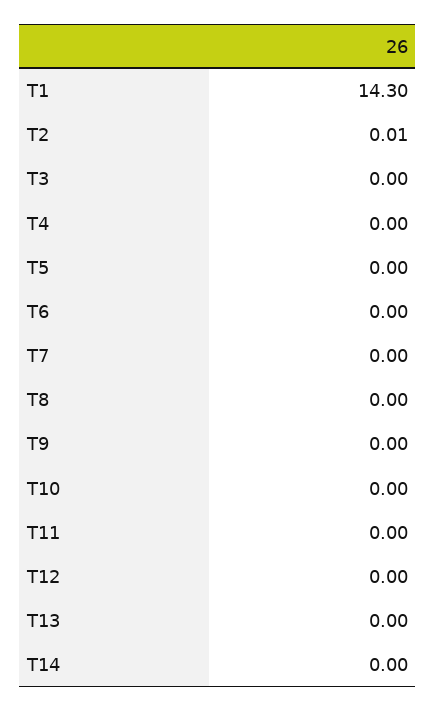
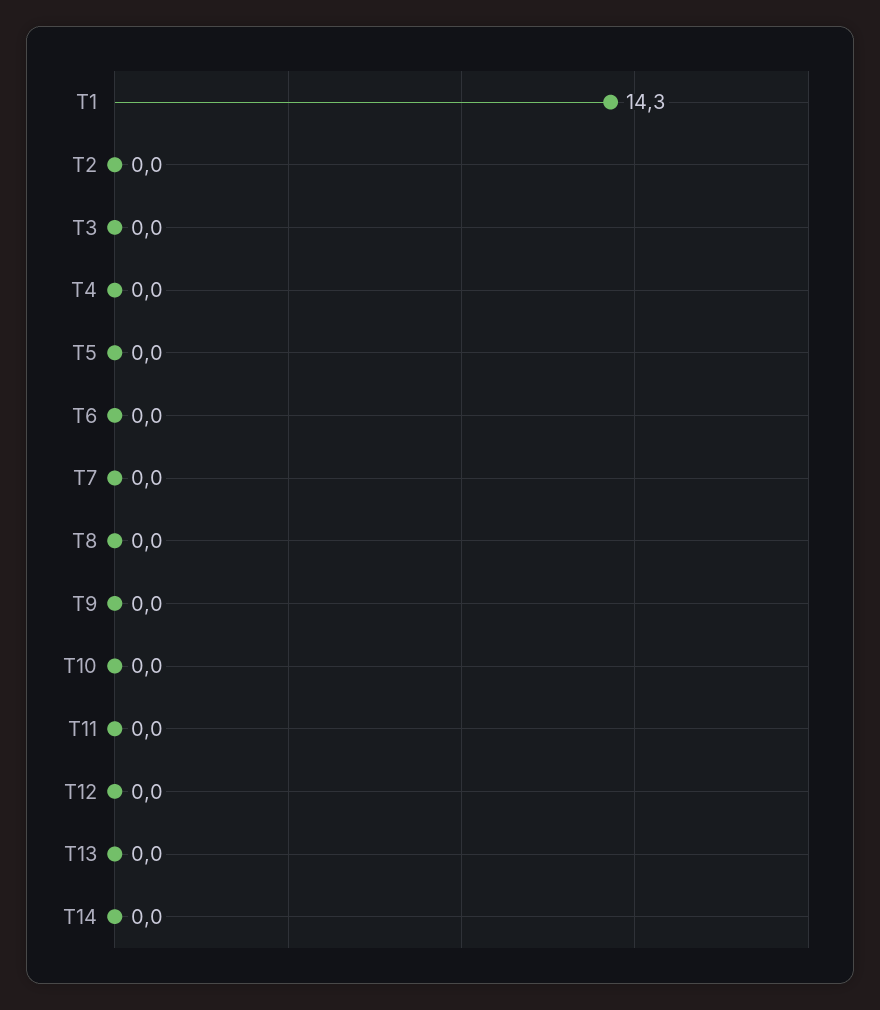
T2: 0.01 -> 0

